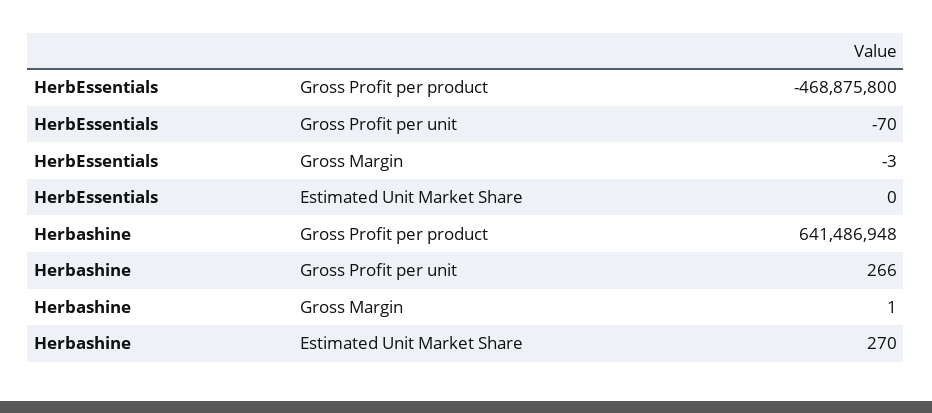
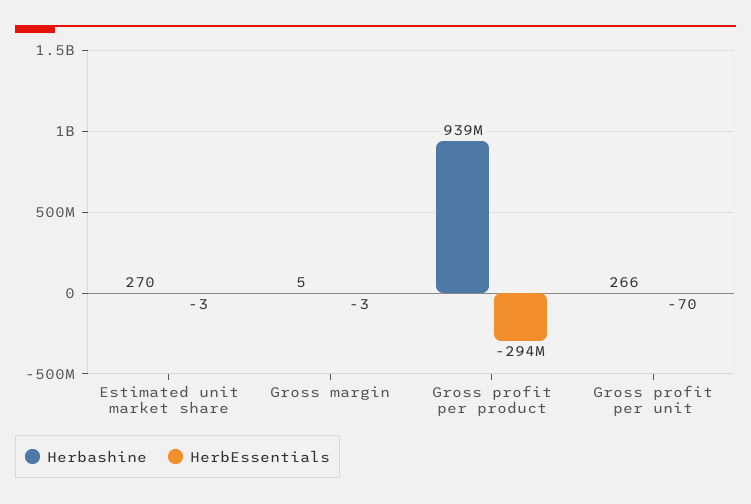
HerbEssentials, Gross Profit per product: -468875800 -> -294000000
HerbEssentials, Estimated Unit Market Share: 0 -> -3
Herbashine, Gross Profit per product: 641486948 -> 939000000
Herbashine, Gross Margin: 1 -> 5

